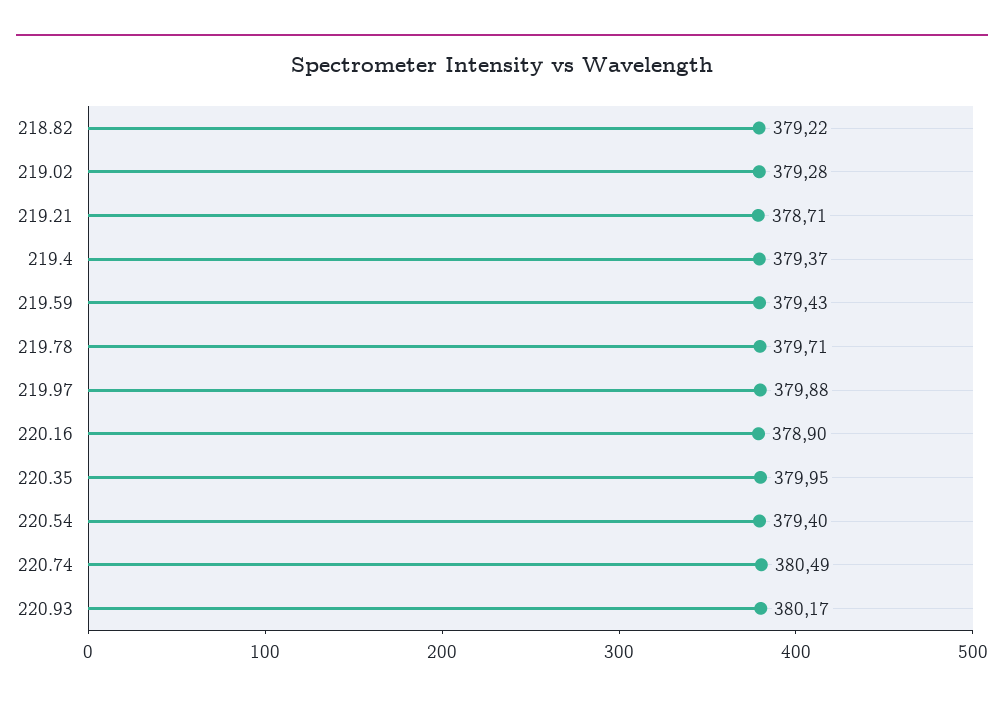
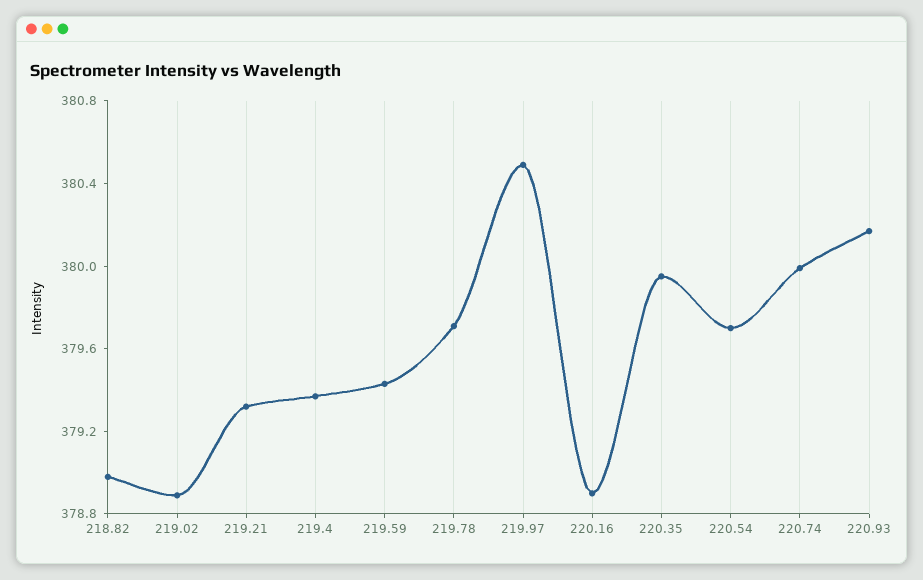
218.82: 379.22 -> 379
219.02: 379.28 -> 378.9
219.21: 378.71 -> 379.3
219.97: 379.88 -> 380.5
220.54: 379.4 -> 379.7
220.74: 380.49 -> 380

